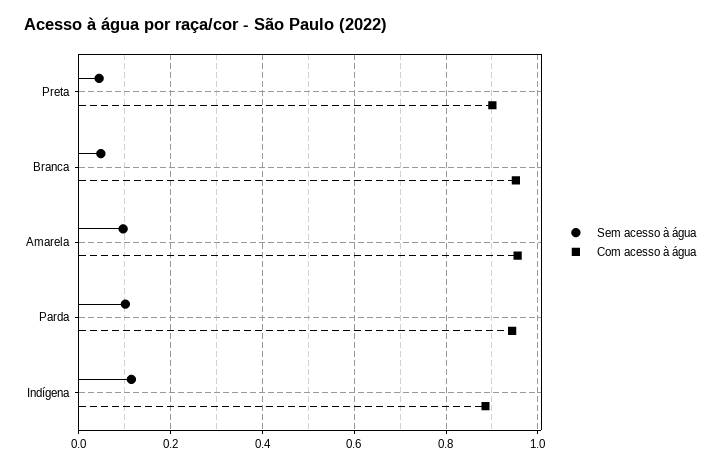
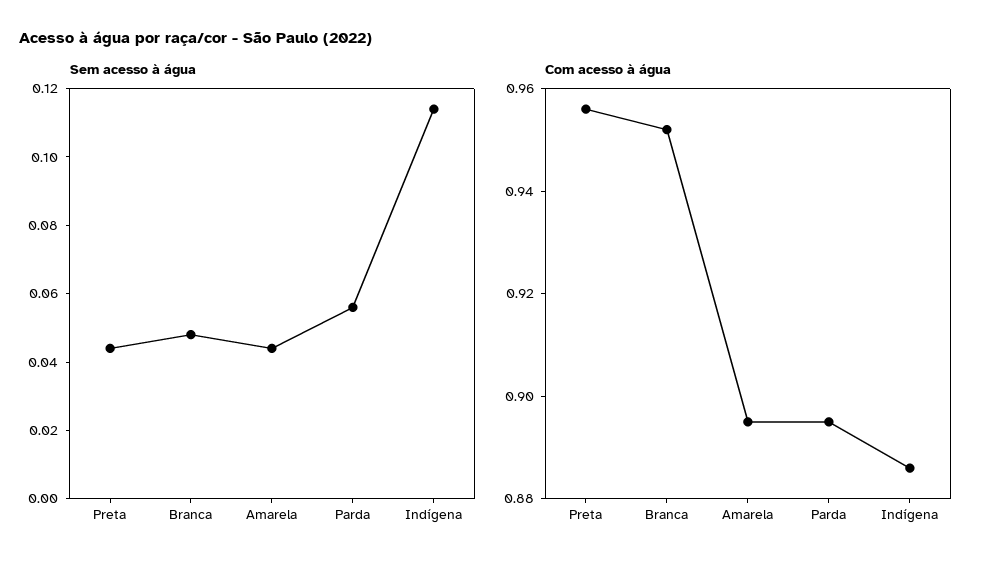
Com acesso à água, Preta: 0.9 -> 0.955
Sem acesso à água, Amarela: 0.1 -> 0.045
Com acesso à água, Amarela: 0.96 -> 0.895
Sem acesso à água, Parda: 0.1 -> 0.055
Com acesso à água, Parda: 0.94 -> 0.895

